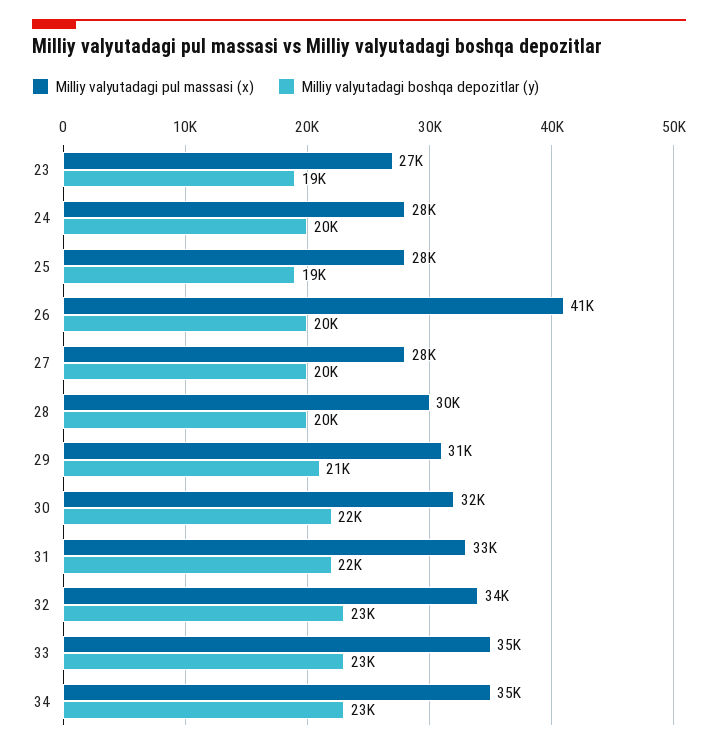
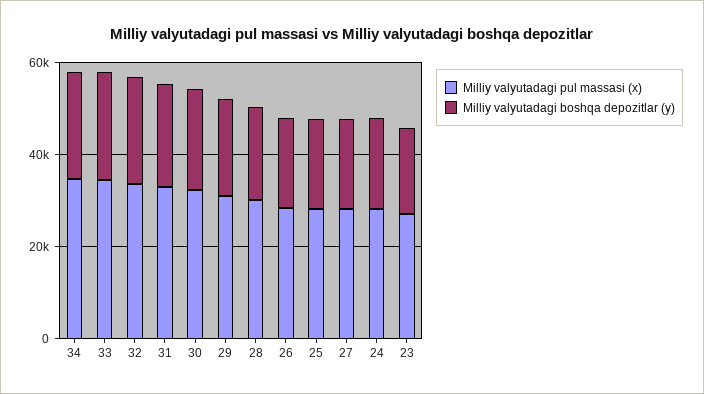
Milliy valyutadagi pul massasi (x), 26: 41000 -> 30000

